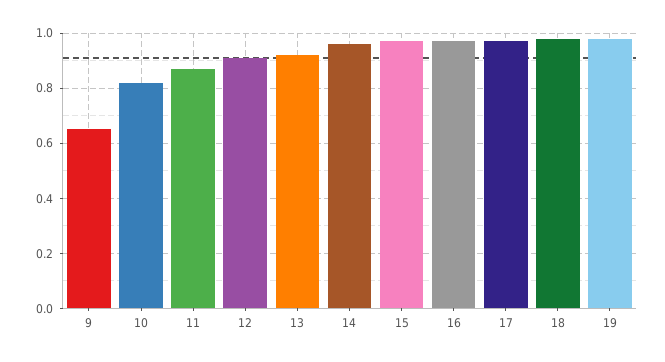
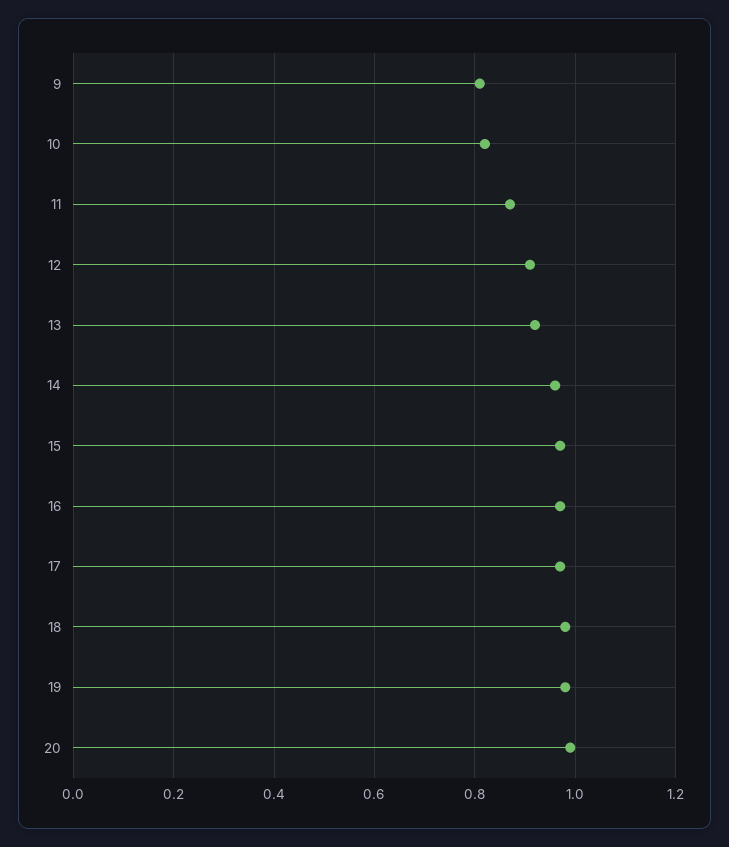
9: 0.65 -> 0.8
20: none -> 1

